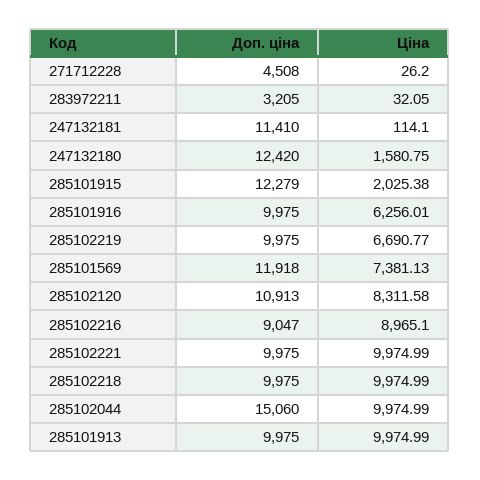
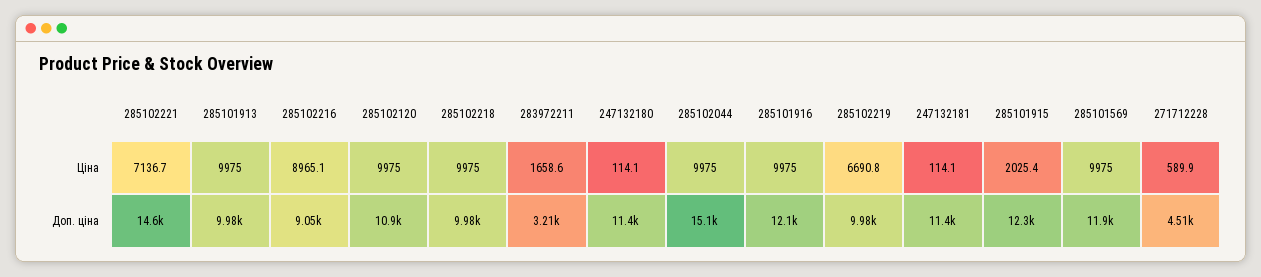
Ціна, 271712228: 26.2 -> 589.9
Ціна, 283972211: 32.05 -> 1658.6
Доп. ціна, 247132180: 12420 -> 11400
Ціна, 247132180: 1580.75 -> 114.1
Доп. ціна, 285101916: 9975 -> 12100
Ціна, 285101916: 6256.01 -> 9975
Ціна, 285101569: 7381.13 -> 9975
Ціна, 285102120: 8311.58 -> 9975
Доп. ціна, 285102221: 9975 -> 14600
Ціна, 285102221: 9974.99 -> 7136.7

